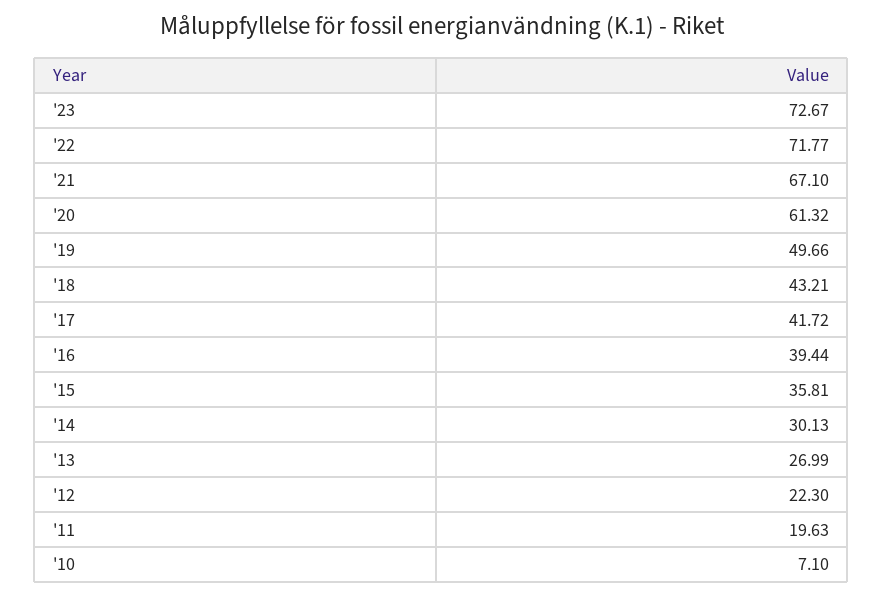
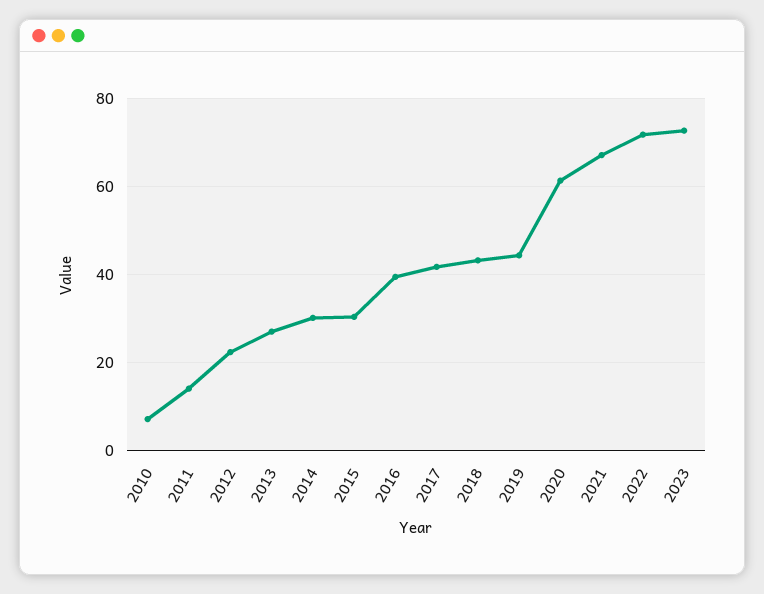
'19: 49.66 -> 44
'15: 35.81 -> 30
'11: 19.63 -> 14

